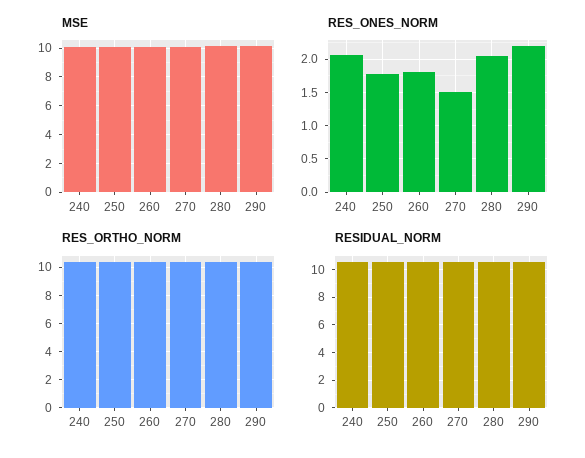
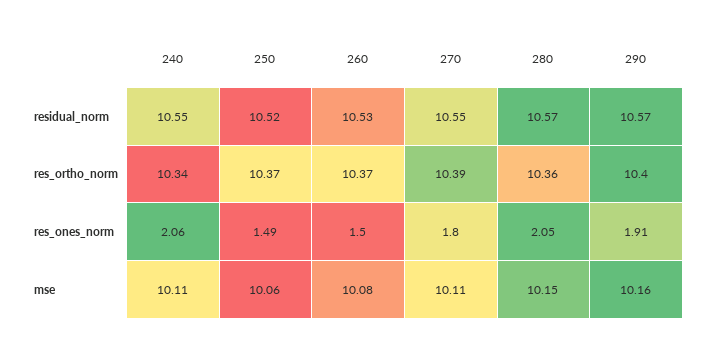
RES_ONES_NORM, 250: 1.8 -> 1.49
RES_ONES_NORM, 260: 1.8 -> 1.5
RES_ONES_NORM, 270: 1.5 -> 1.8
RES_ONES_NORM, 290: 2.2 -> 1.91

